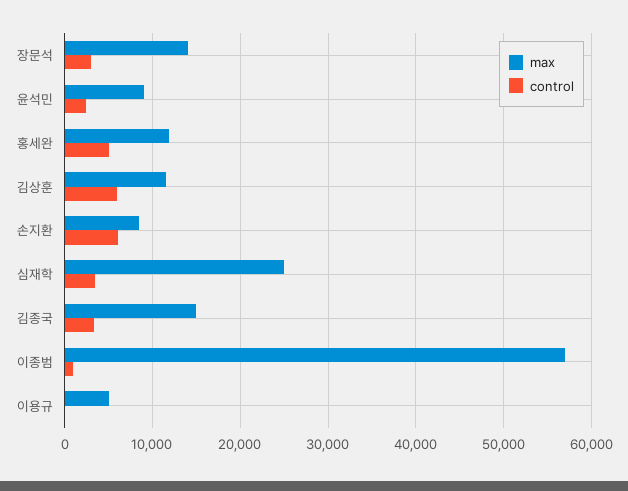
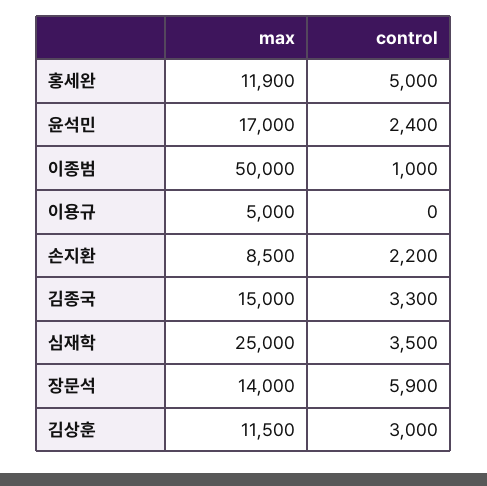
control, 장문석: 3000 -> 5900
max, 윤석민: 9000 -> 17000
control, 김상훈: 6000 -> 3000
control, 손지환: 6000 -> 2200
max, 이종범: 57000 -> 50000

